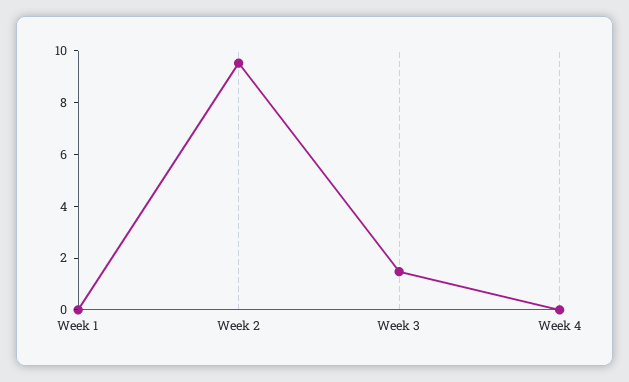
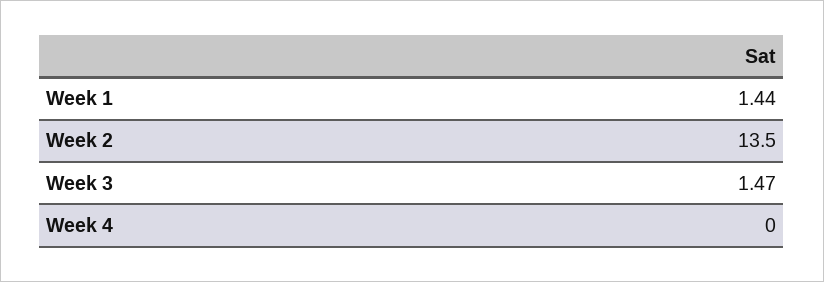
Week 1: 0 -> 1.44
Week 2: 9.5 -> 13.5

